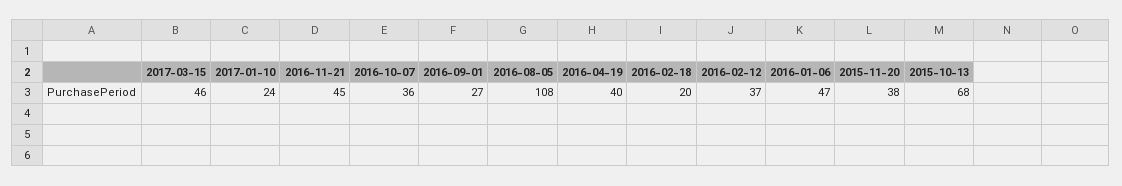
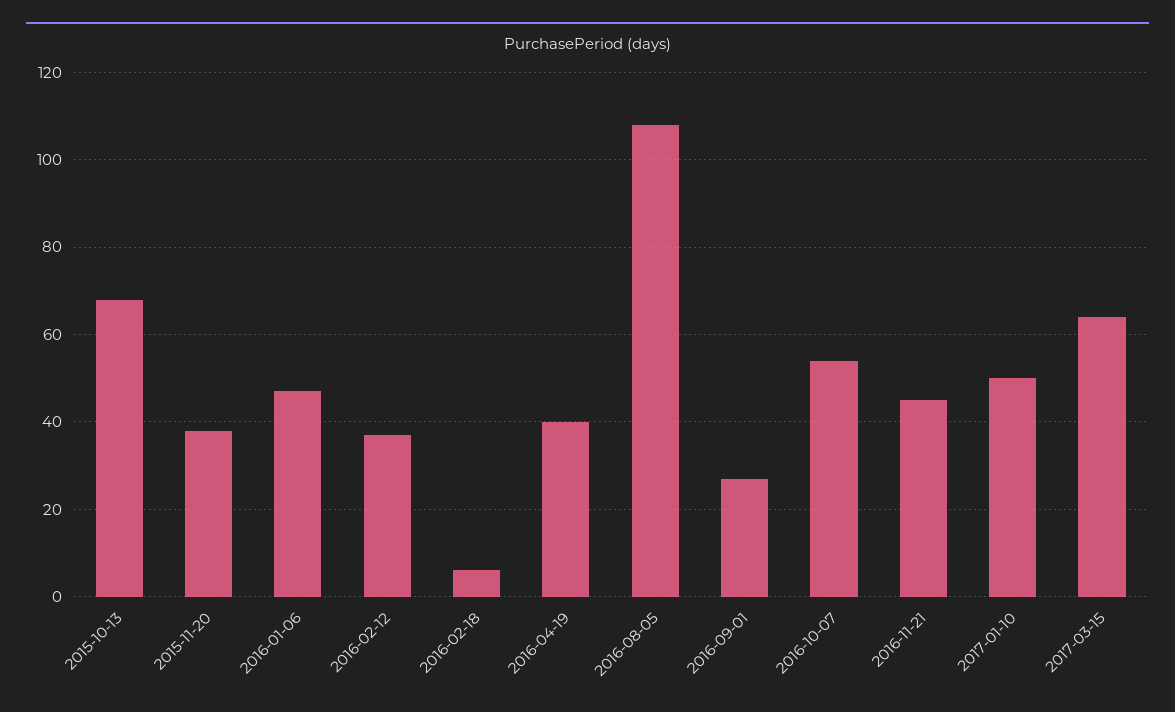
2017-03-15: 46 -> 65
2017-01-10: 24 -> 50
2016-10-07: 36 -> 55
2016-02-18: 20 -> 5

